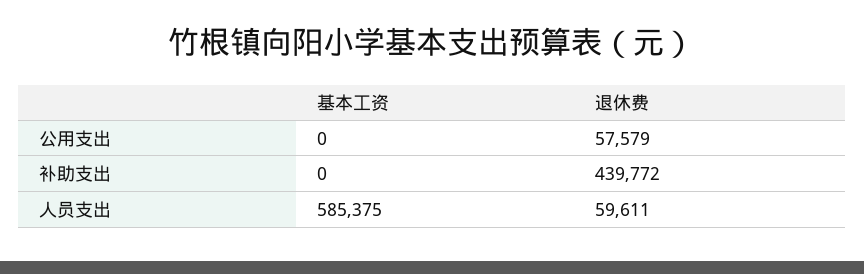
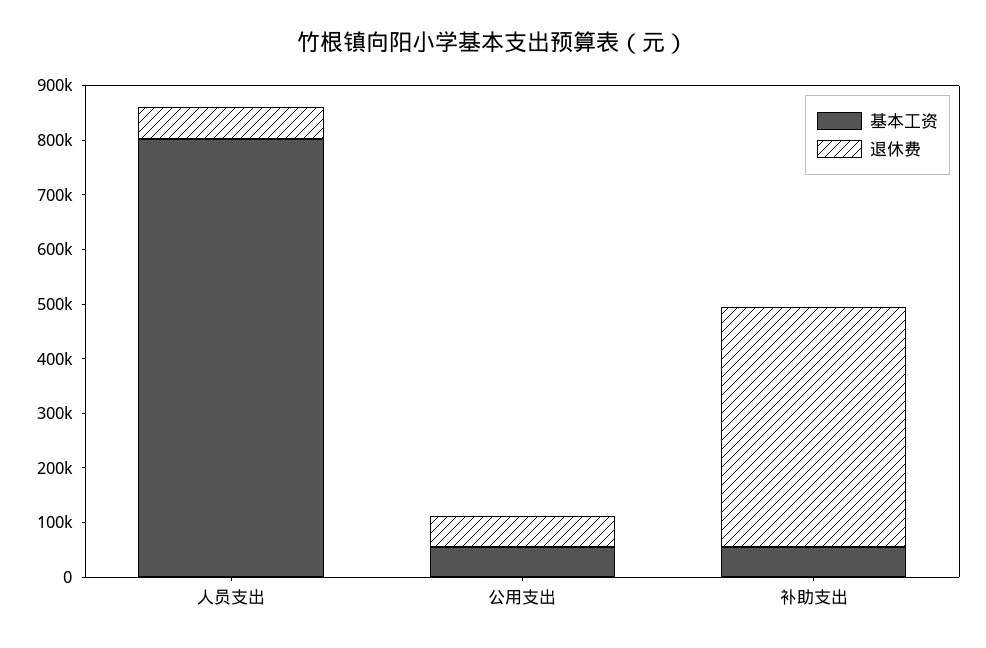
基本工资, 公用支出: 0 -> 60000
基本工资, 补助支出: 0 -> 60000
基本工资, 人员支出: 585375 -> 800000

